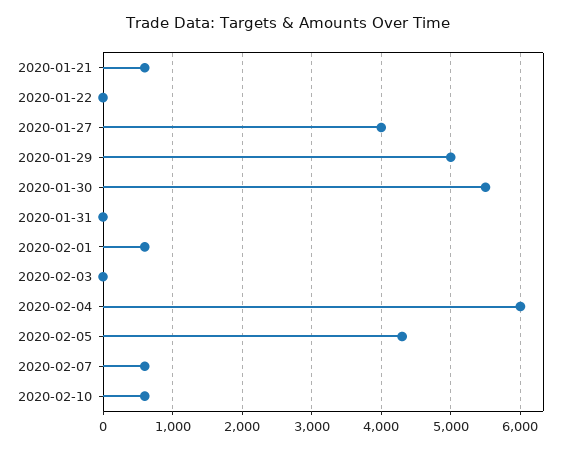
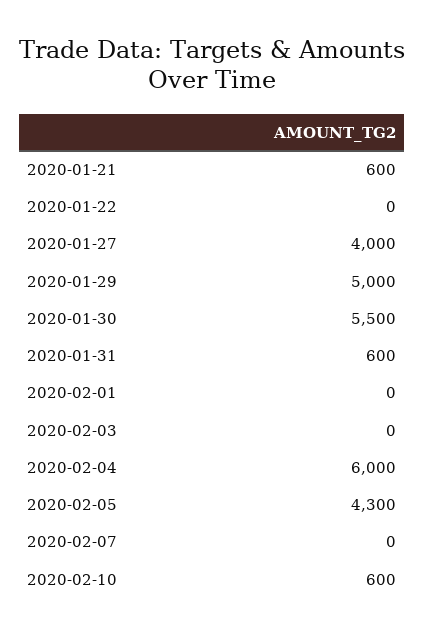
2020-01-31: 0 -> 600
2020-02-01: 600 -> 0
2020-02-07: 600 -> 0

